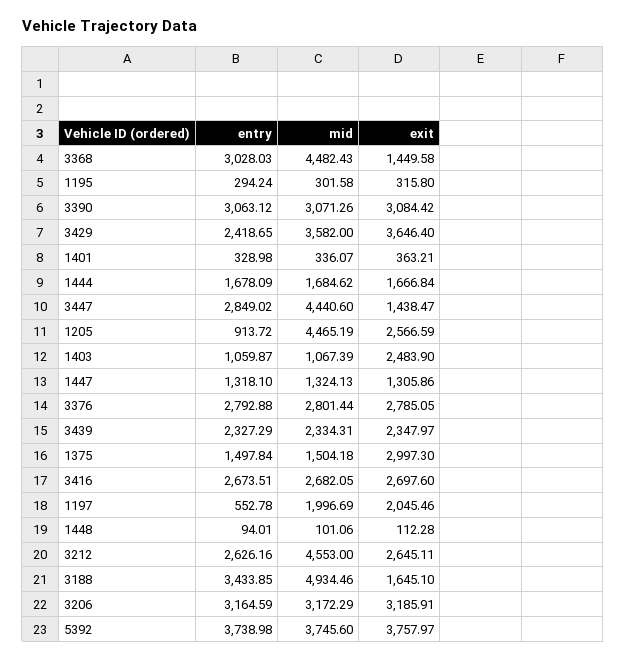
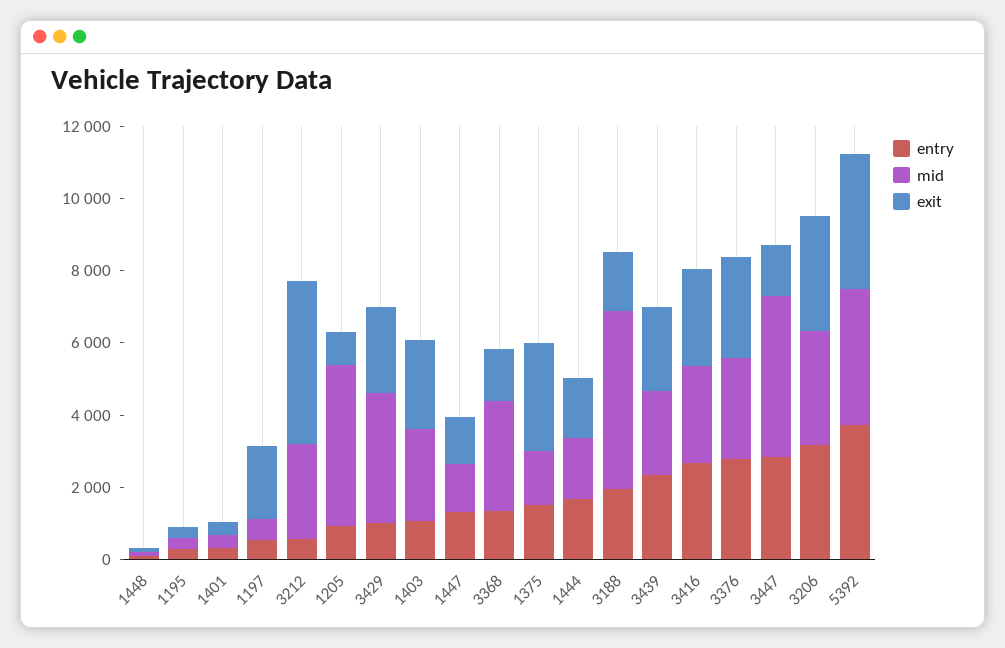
entry, 3368: 3028.03 -> 1500
mid, 3368: 4482.43 -> 3000
entry, 3390: 3063.12 -> none
mid, 3390: 3071.26 -> none
exit, 3390: 3084.42 -> none
entry, 3429: 2418.65 -> 1000
exit, 3429: 3646.4 -> 2500
exit, 1205: 2566.59 -> 1000
mid, 1403: 1067.39 -> 2500
mid, 1197: 1996.69 -> 500
entry, 3212: 2626.16 -> 500
mid, 3212: 4553 -> 2500
exit, 3212: 2645.11 -> 4500
entry, 3188: 3433.85 -> 2000

